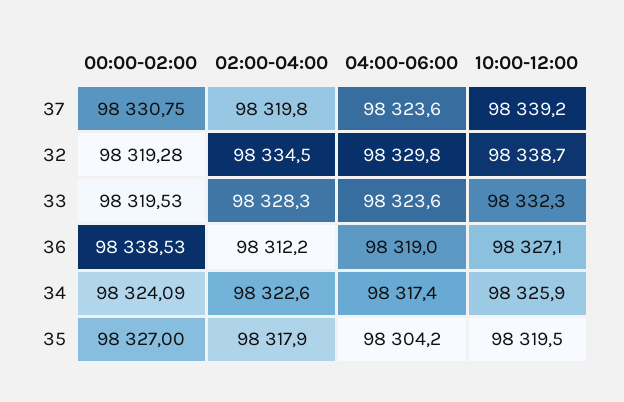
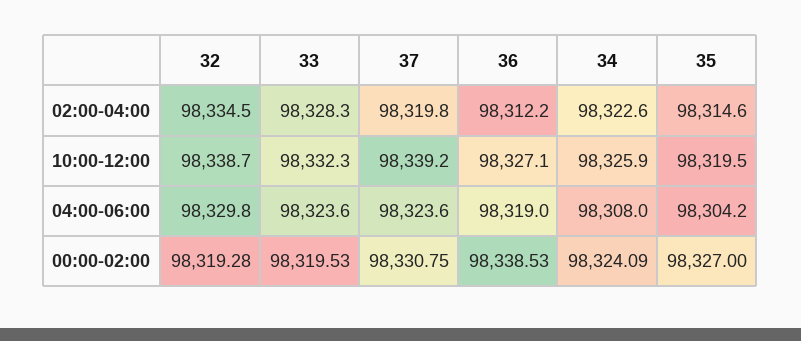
04:00-06:00, 34: 98317.4 -> 98308
02:00-04:00, 35: 98317.9 -> 98314.6

